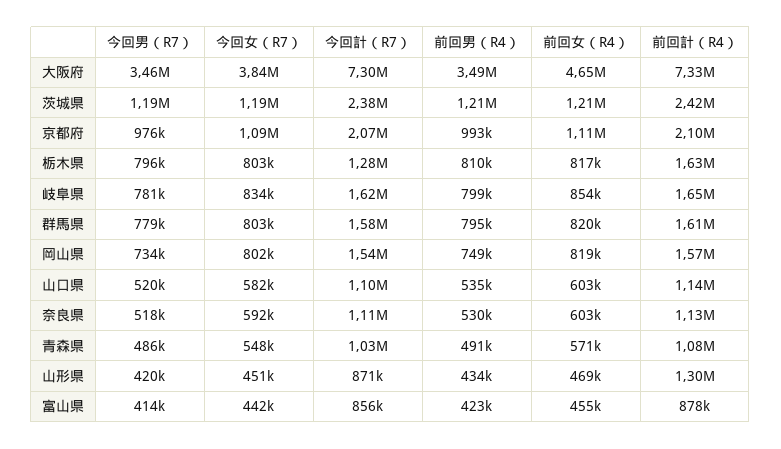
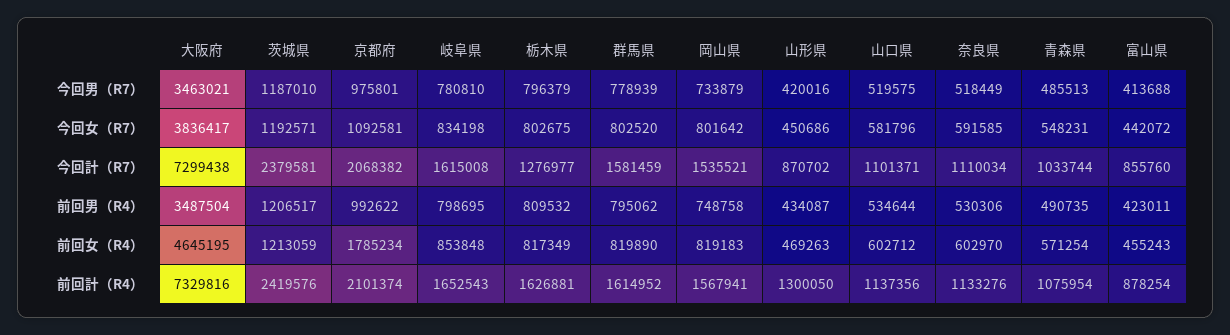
前回女（R4）, 京都府: 1110000 -> 1785234

